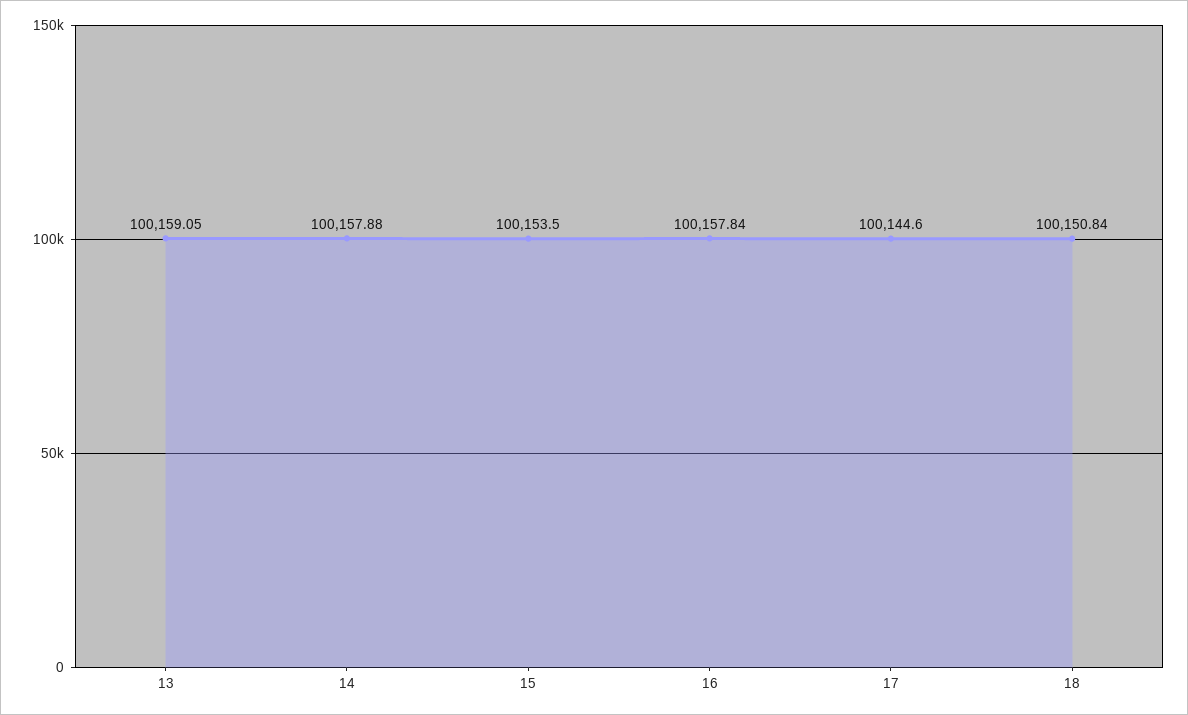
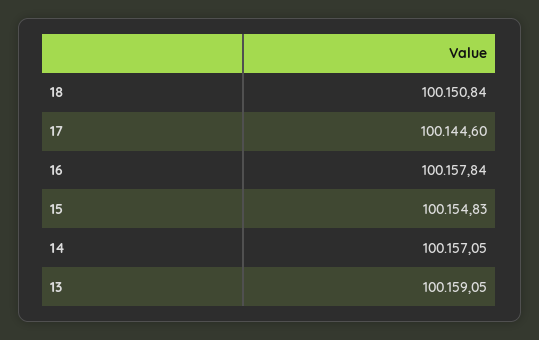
14: 100157.88 -> 100157.05
15: 100153.5 -> 100154.83

